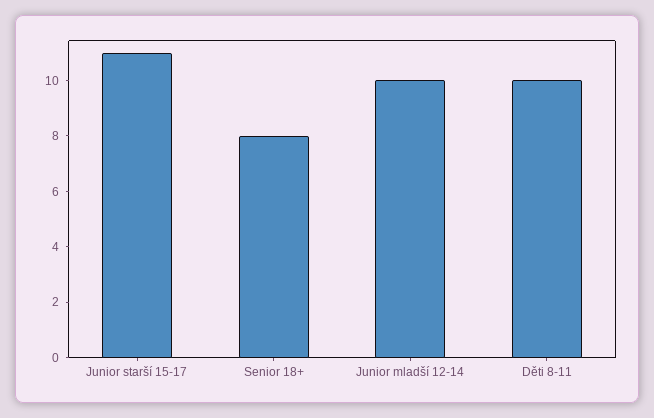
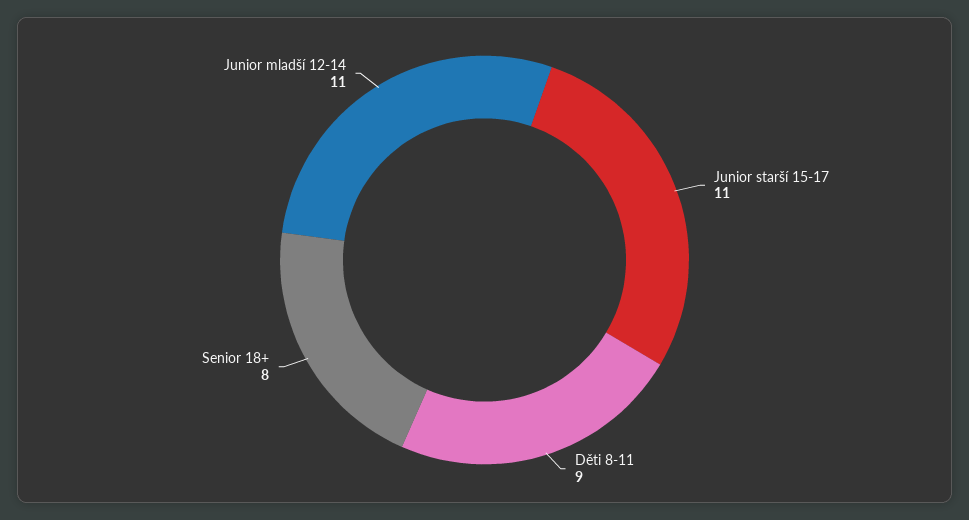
Junior mladší 12-14: 10 -> 11
Děti 8-11: 10 -> 9

